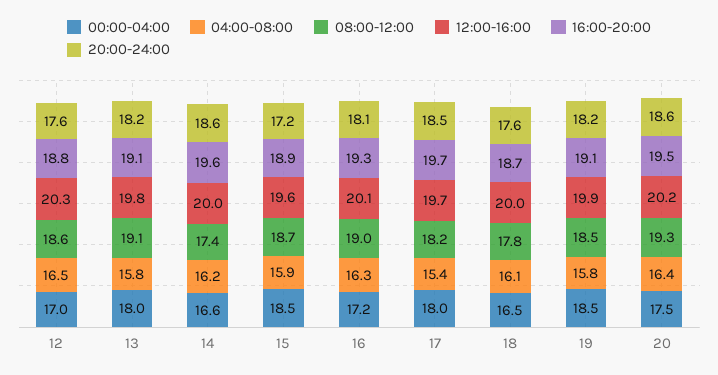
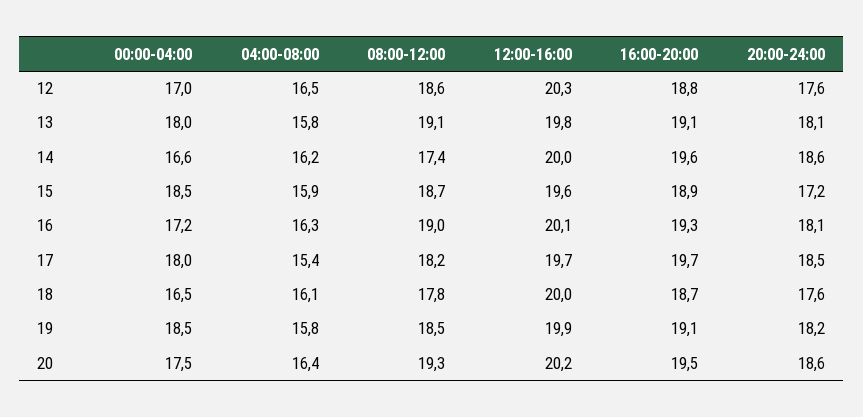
20:00-24:00, 13: 18.2 -> 18.1

